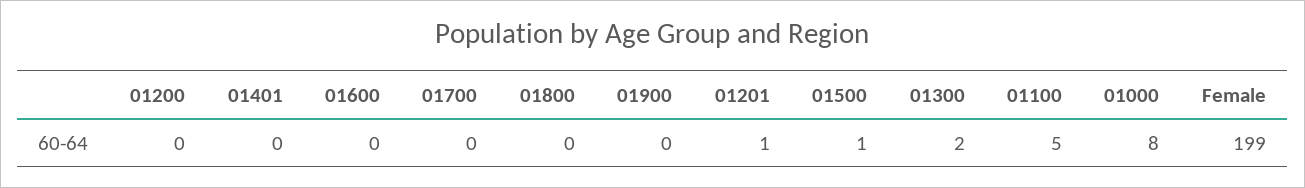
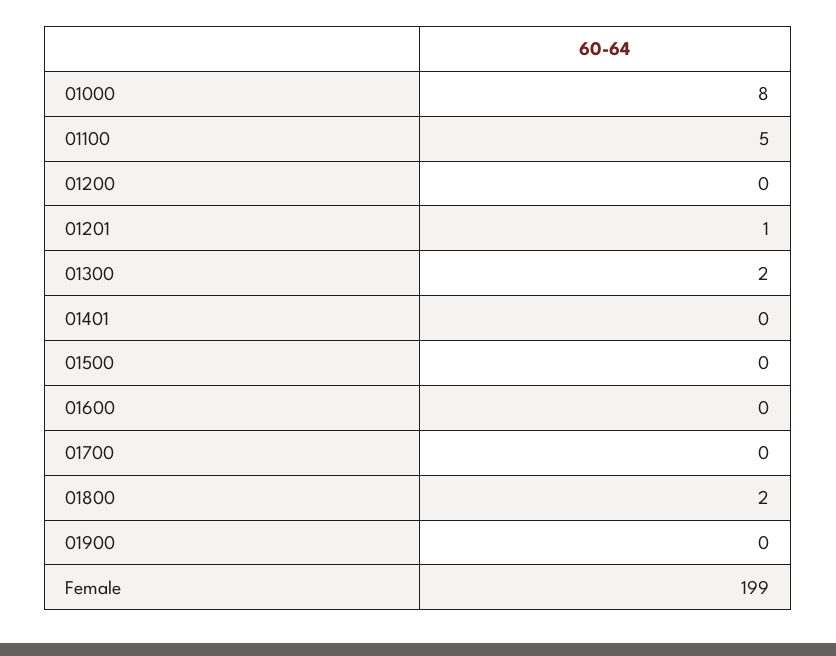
01800: 0 -> 2
01500: 1 -> 0

